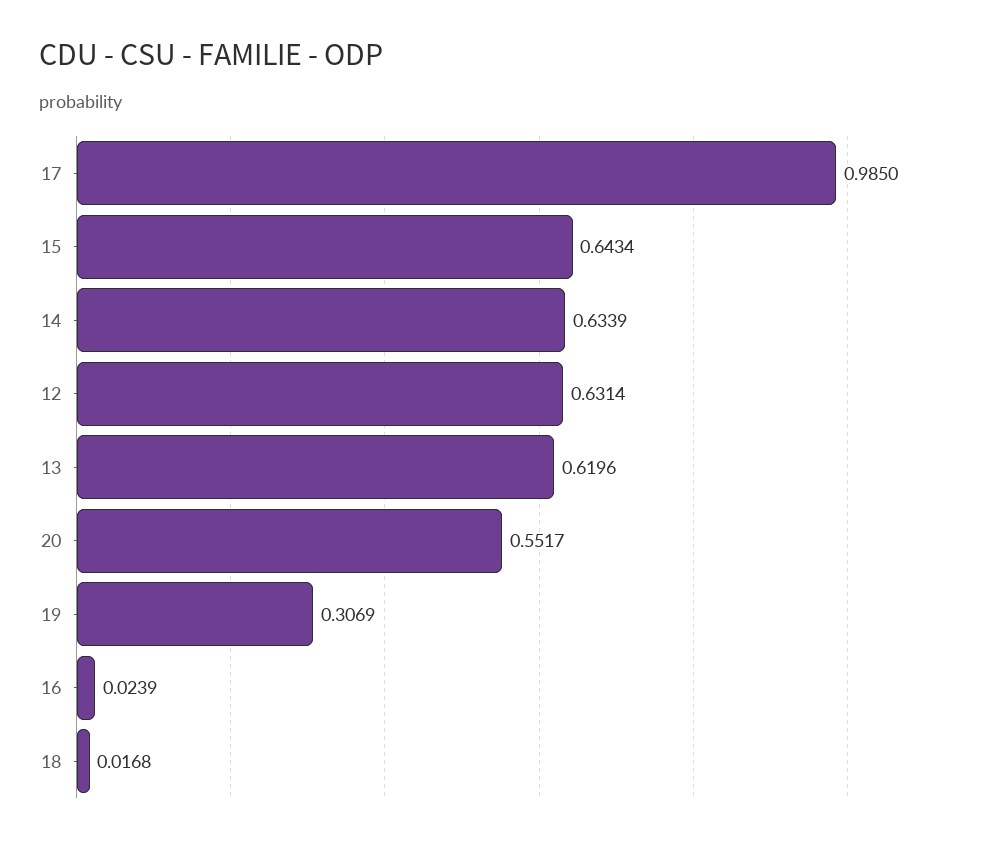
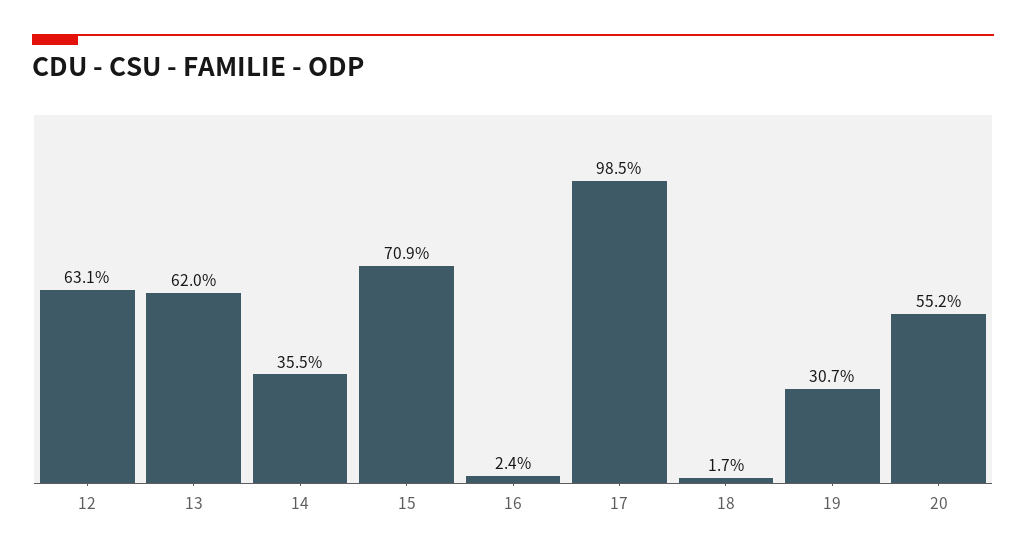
15: 0.6434 -> 0.709
14: 0.6339 -> 0.355

